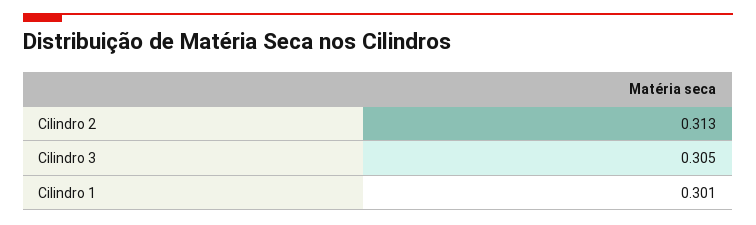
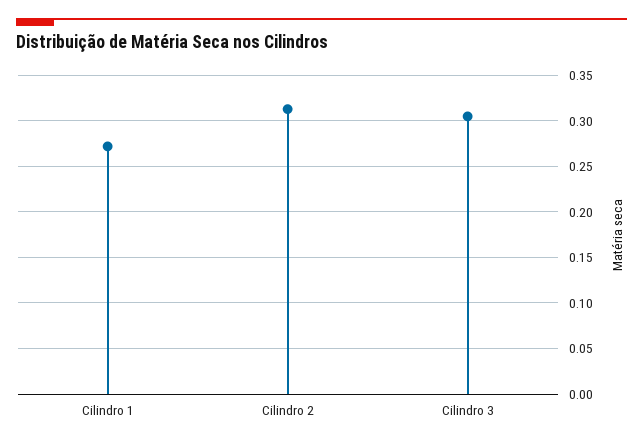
Cilindro 1: 0.301 -> 0.27

